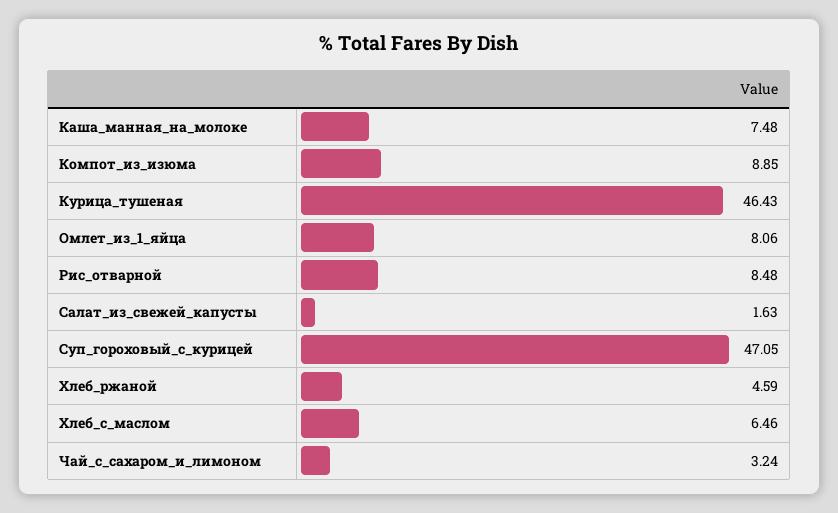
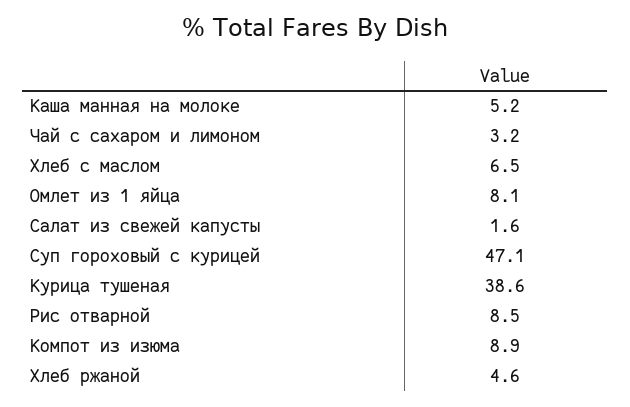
Каша_манная_на_молоке: 7.48 -> 5.2
Курица_тушеная: 46.43 -> 38.6

